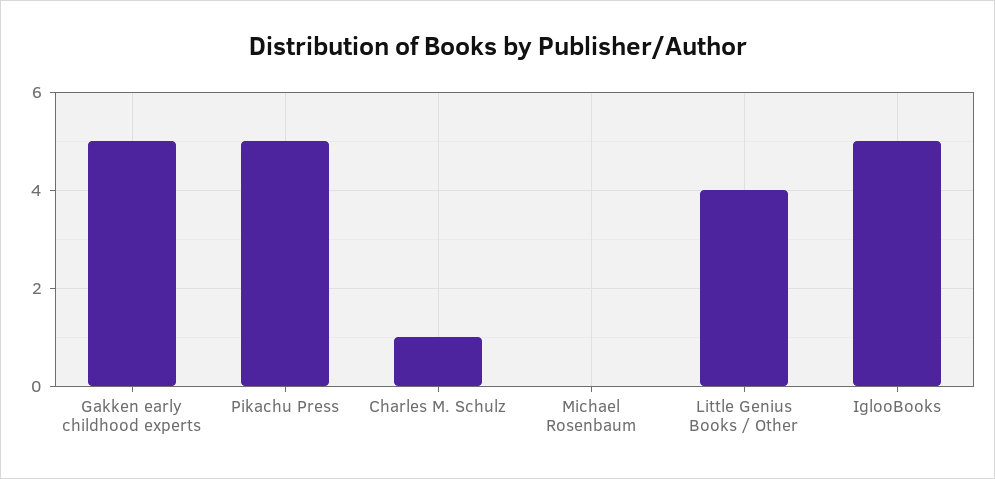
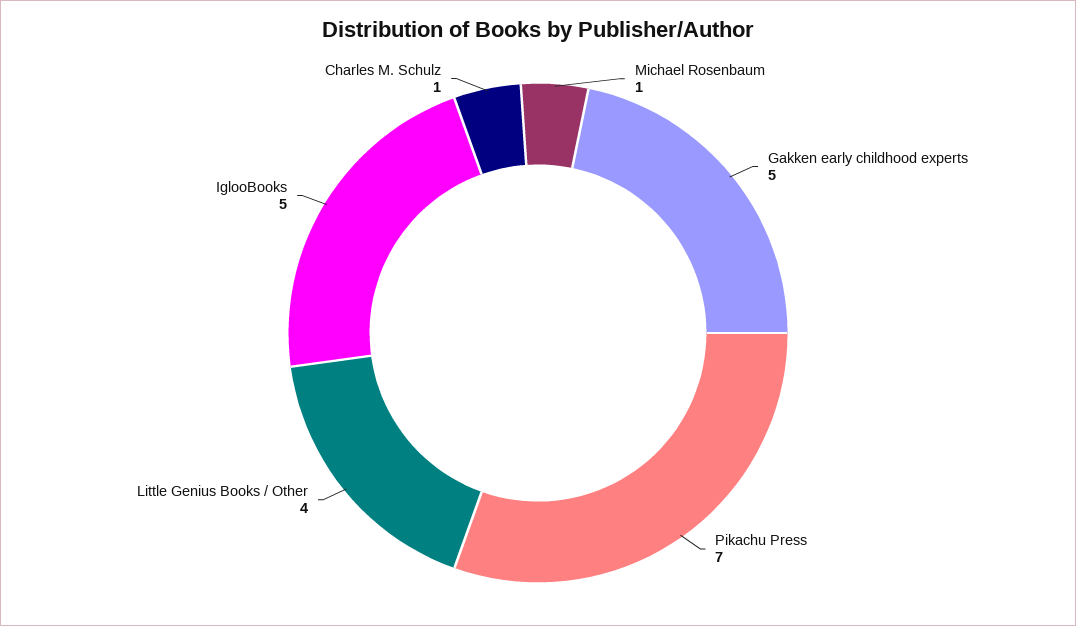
Pikachu Press: 5 -> 7
Michael Rosenbaum: 0 -> 1

